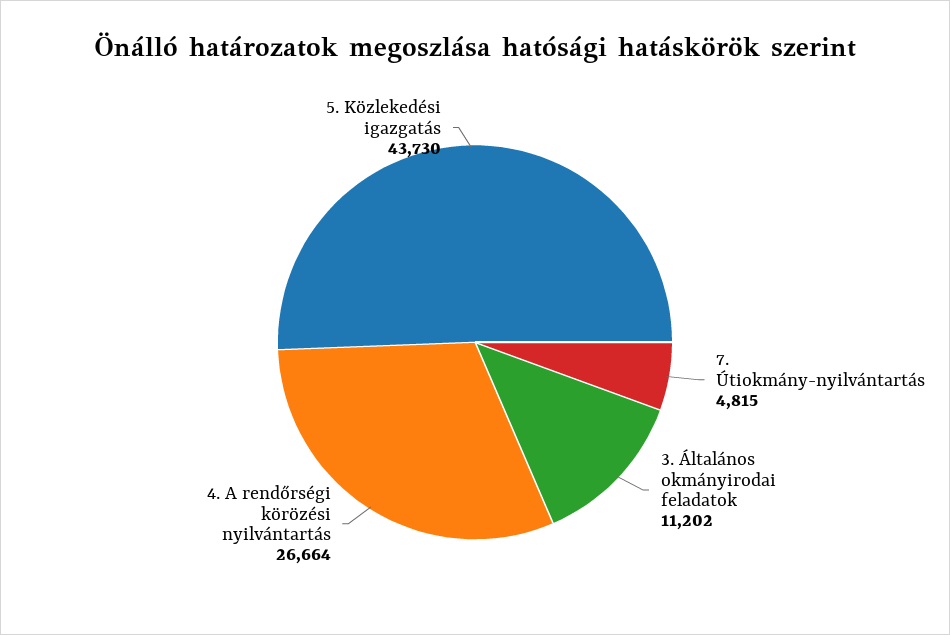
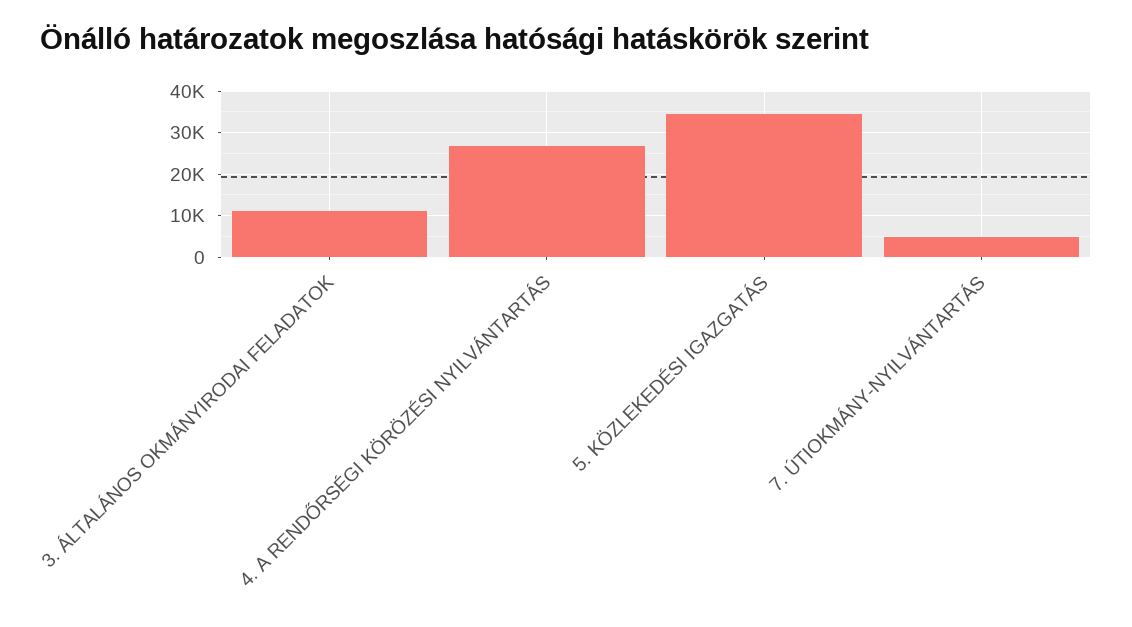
5. Közlekedési igazgatás: 43730 -> 34000

